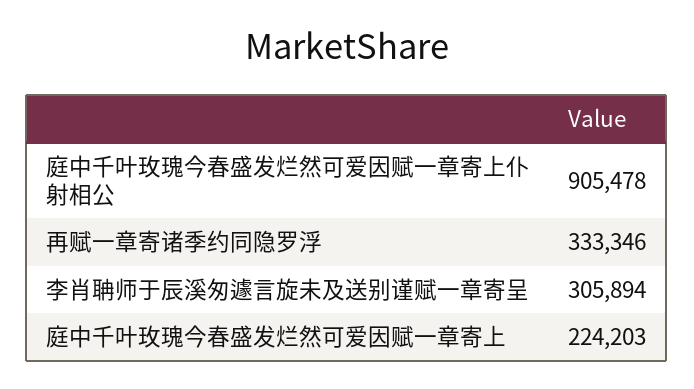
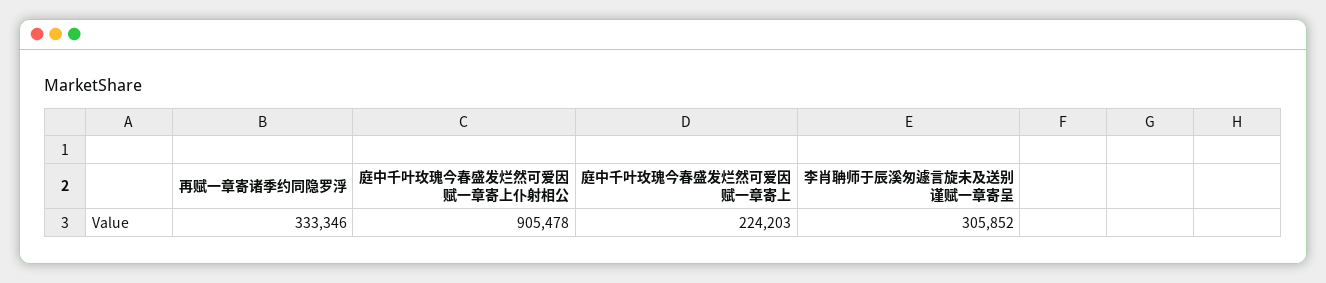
李肖聃师于辰溪匆遽言旋未及送别谨赋一章寄呈: 305894 -> 305852

